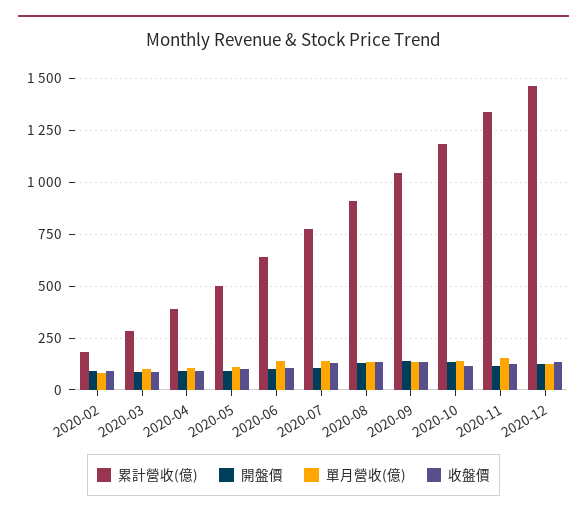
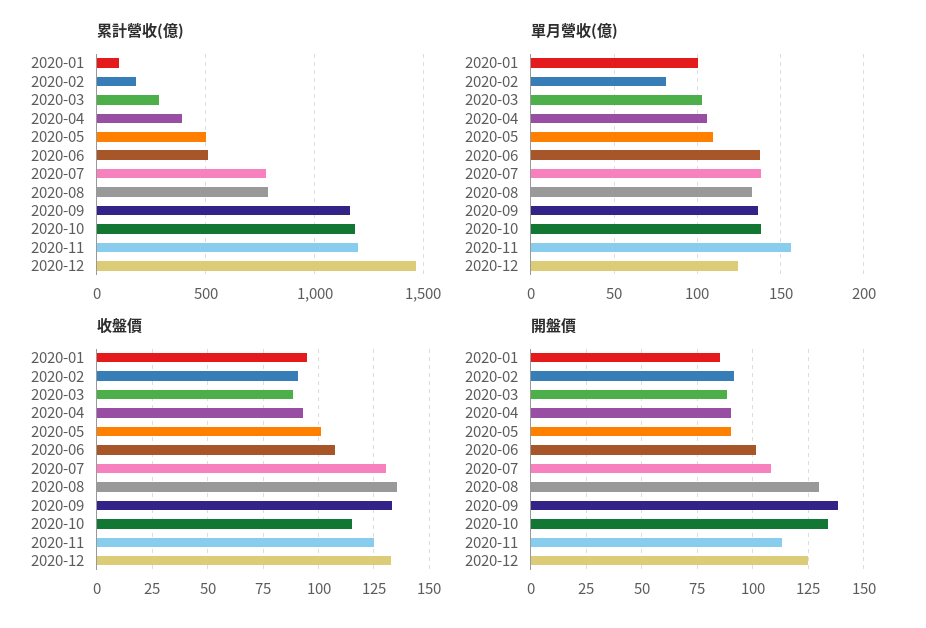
累計營收(億), 2020-06: 650 -> 500
累計營收(億), 2020-08: 900 -> 800
累計營收(億), 2020-09: 1050 -> 1150
累計營收(億), 2020-11: 1350 -> 1200
累計營收(億), 2020-01: none -> 100
單月營收(億), 2020-01: none -> 100
收盤價, 2020-01: none -> 95
開盤價, 2020-01: none -> 85

